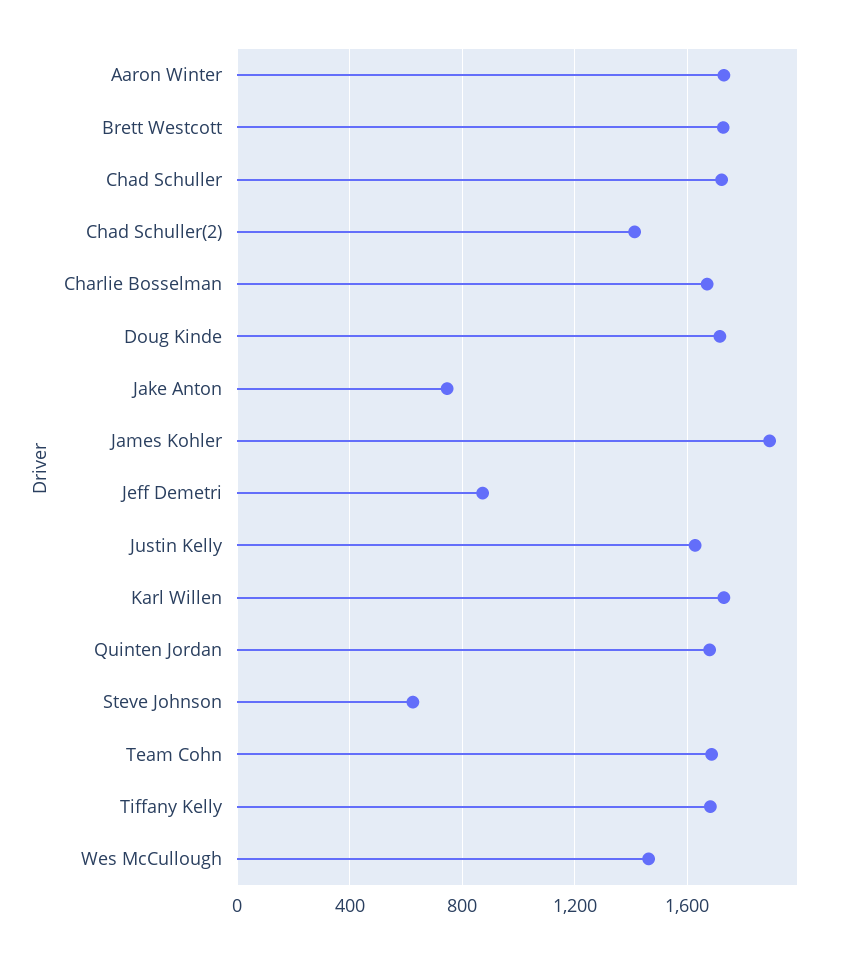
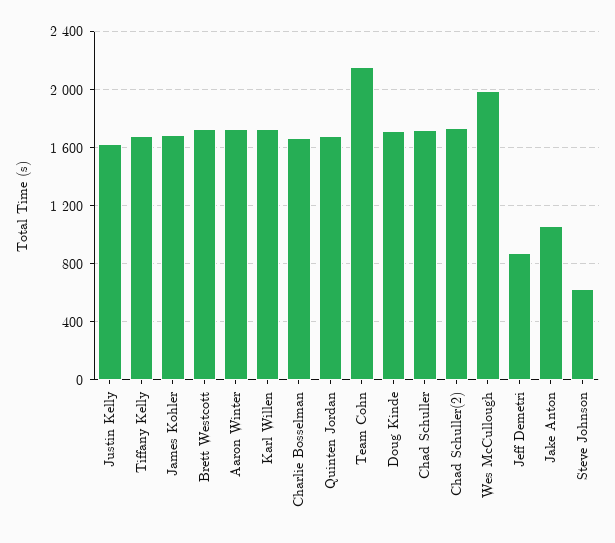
Chad Schuller(2): 1400 -> 1750
Jake Anton: 750 -> 1050
James Kohler: 1900 -> 1700
Team Cohn: 1700 -> 2150
Wes McCullough: 1450 -> 2000

